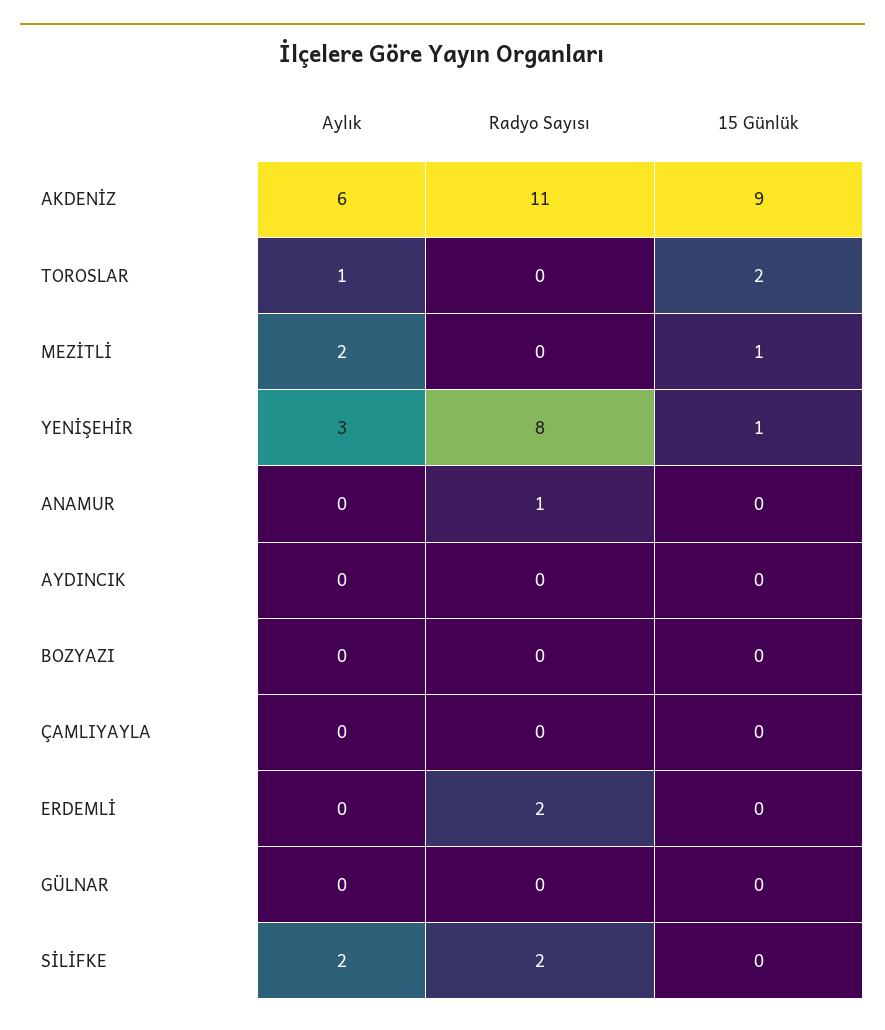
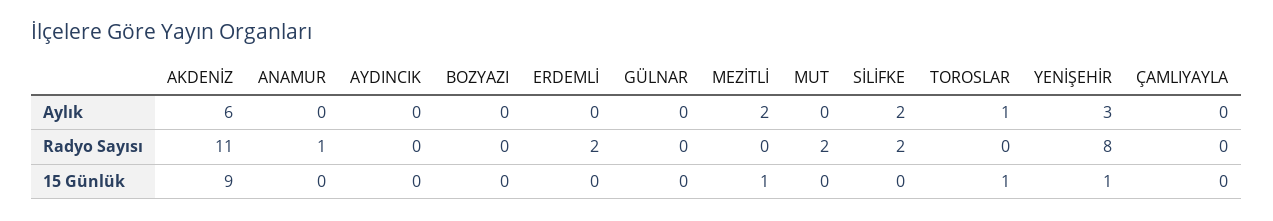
15 Günlük, TOROSLAR: 2 -> 1
Aylık, MUT: none -> 0
Radyo Sayısı, MUT: none -> 2
15 Günlük, MUT: none -> 0

